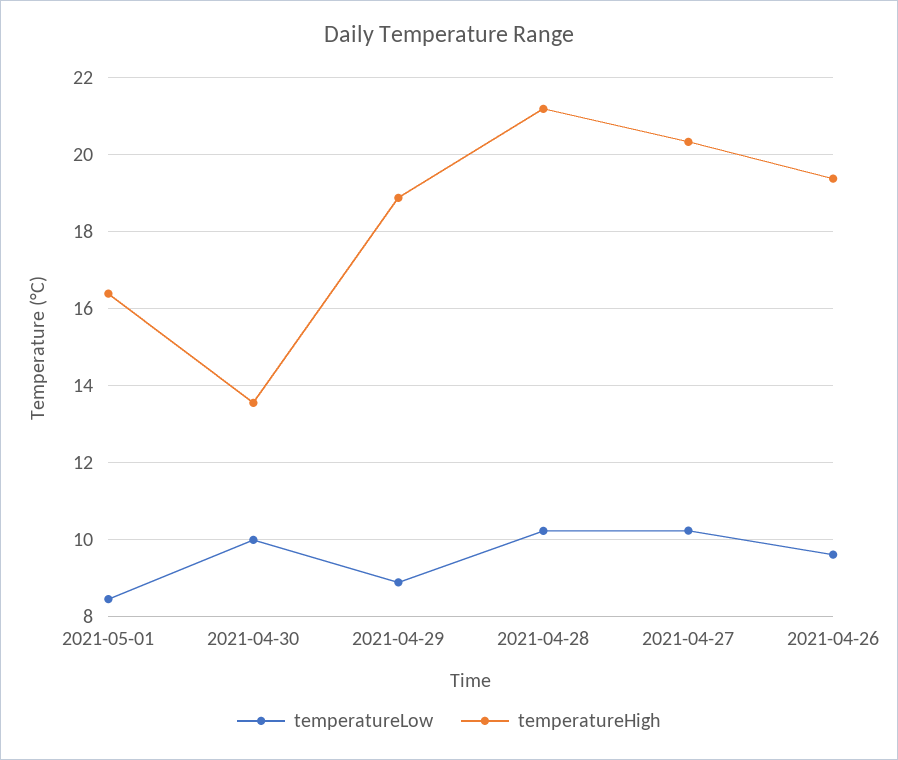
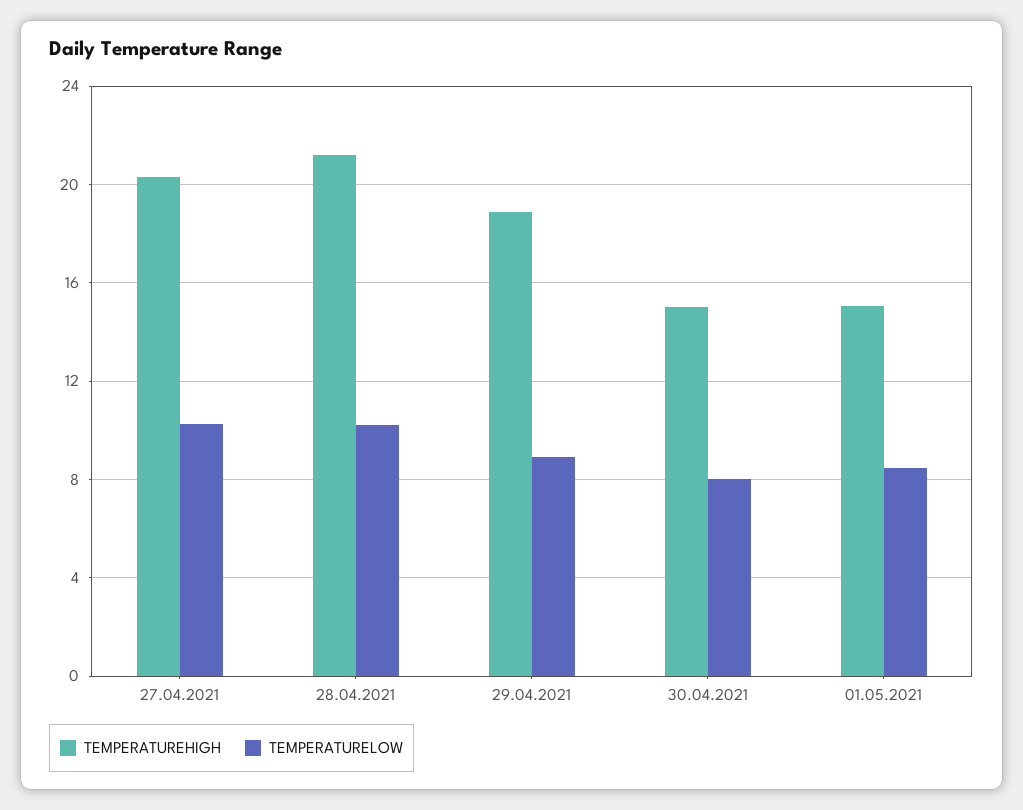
temperatureHigh, 2021-05-01: 16.4 -> 15
temperatureLow, 2021-04-30: 10 -> 8
temperatureHigh, 2021-04-30: 13.6 -> 15
temperatureLow, 2021-04-26: 9.6 -> none
temperatureHigh, 2021-04-26: 19.4 -> none

